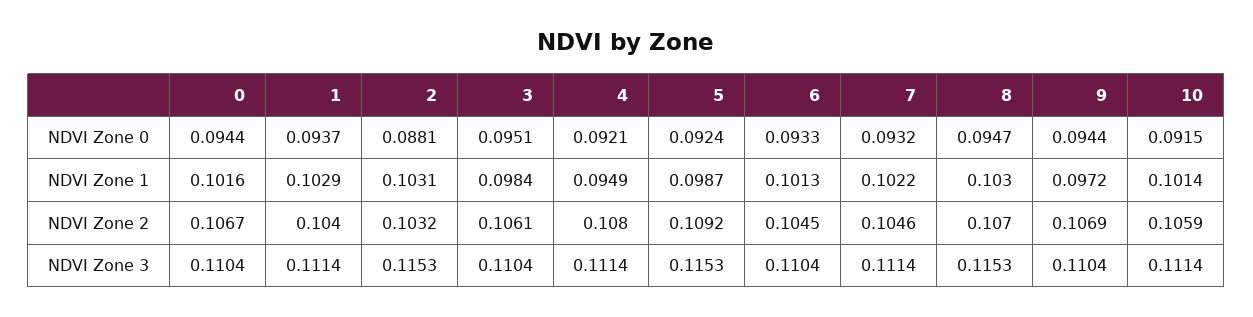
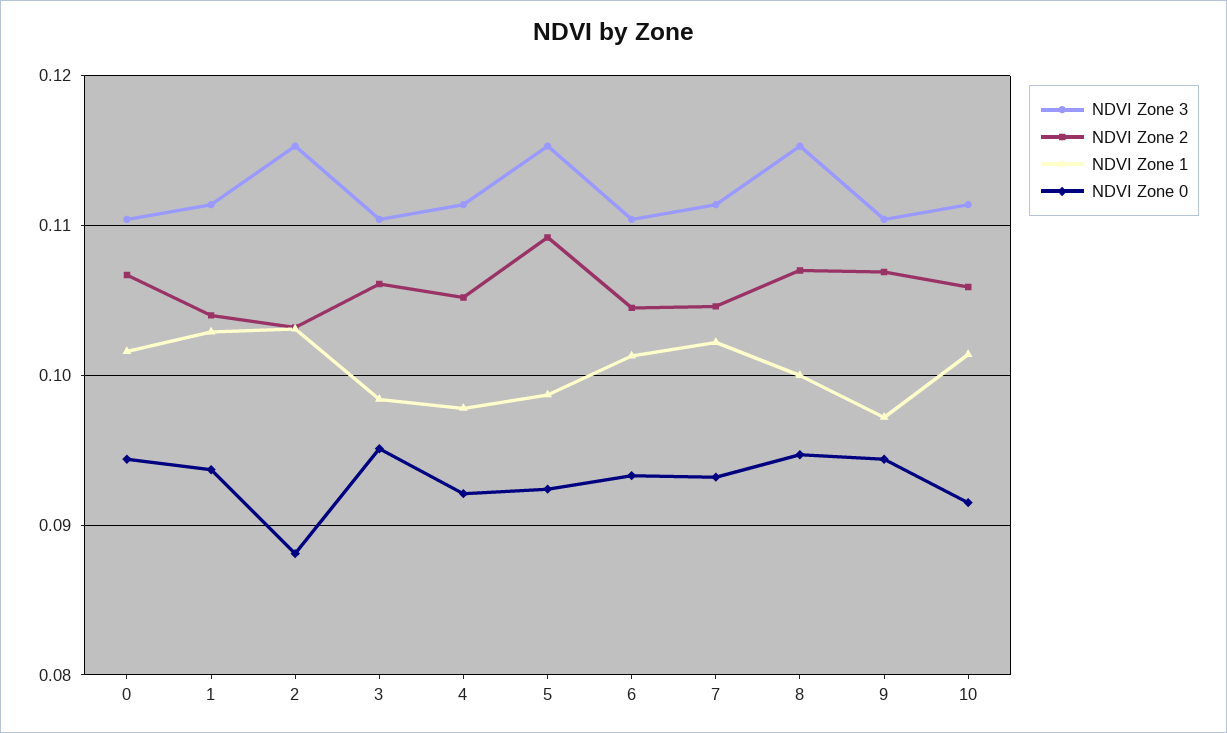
NDVI Zone 1, 4: 0.0949 -> 0.098
NDVI Zone 1, 8: 0.103 -> 0.1
NDVI Zone 2, 4: 0.108 -> 0.105

